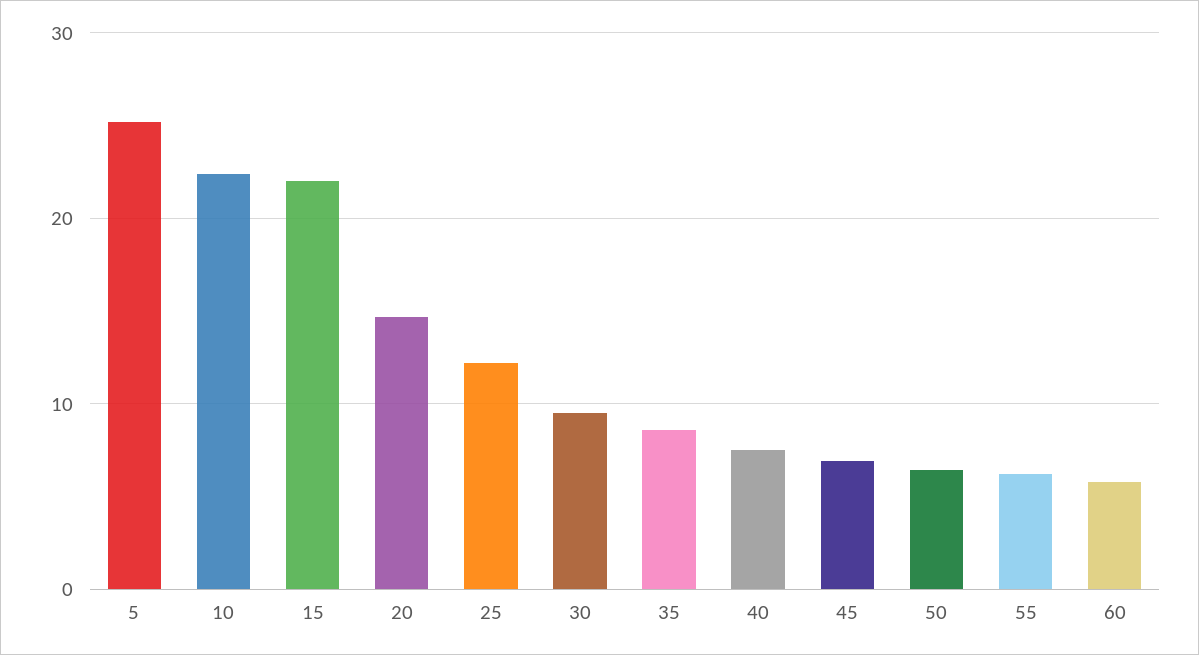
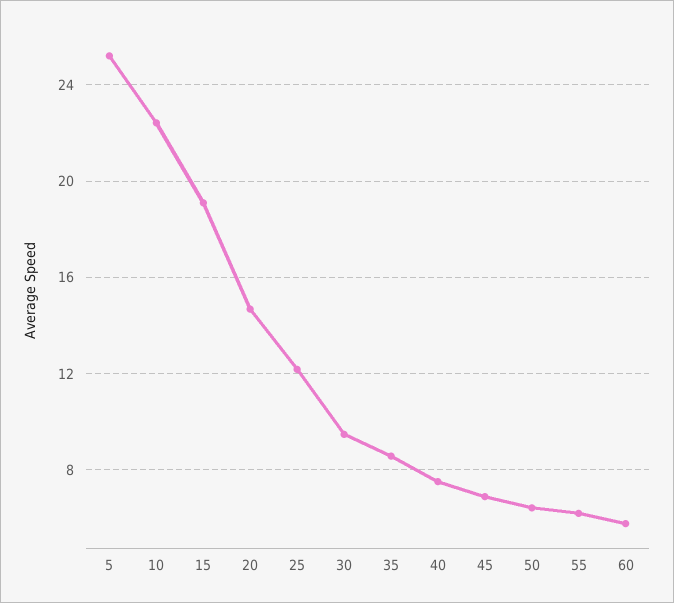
15: 22 -> 19

